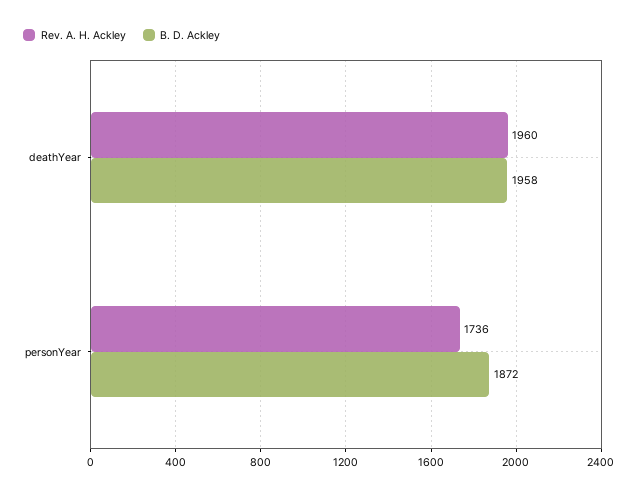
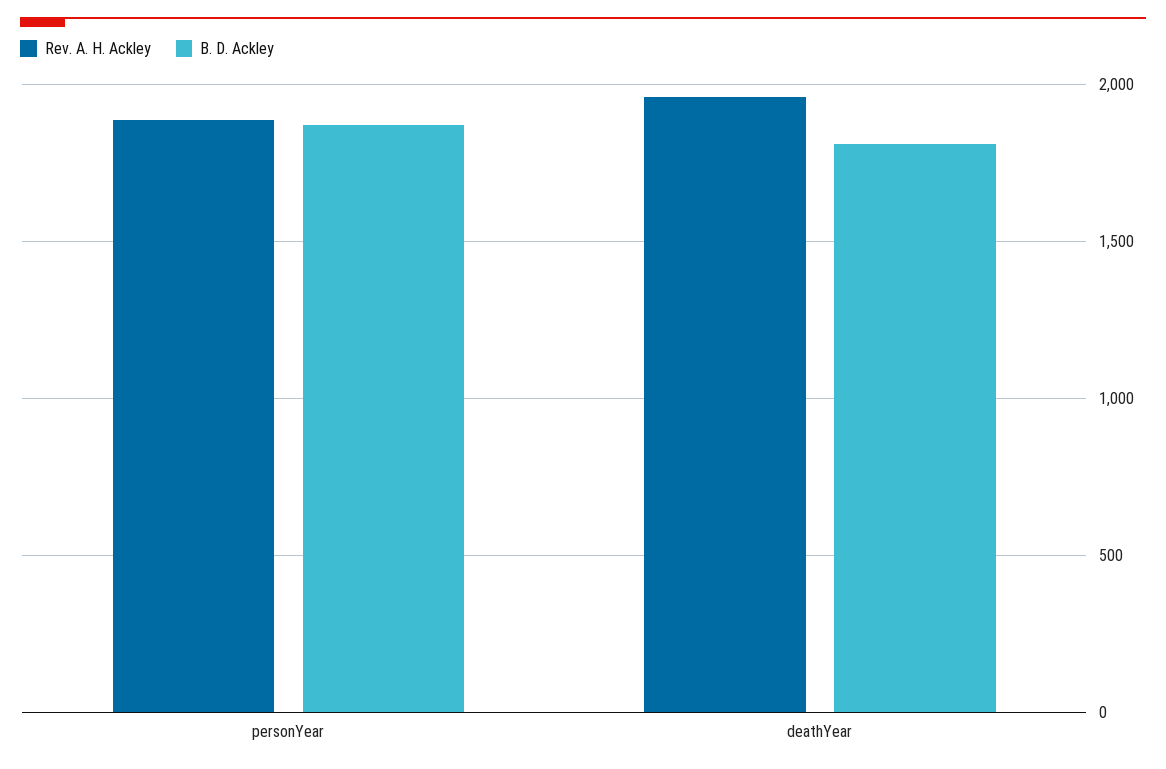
B. D. Ackley, deathYear: 1958 -> 1800
Rev. A. H. Ackley, personYear: 1736 -> 1900

